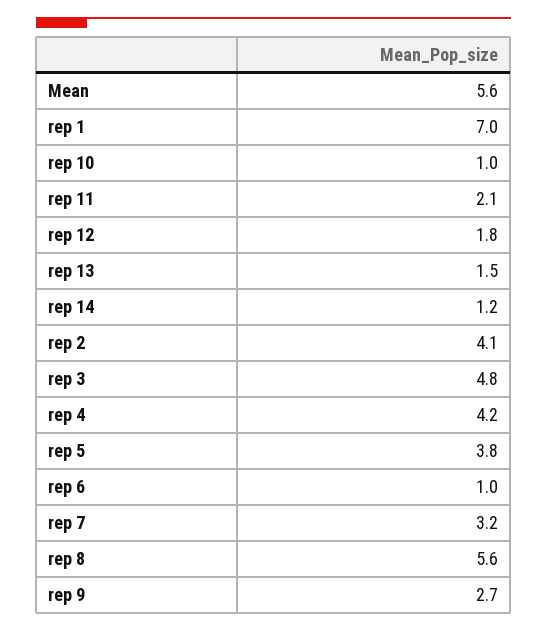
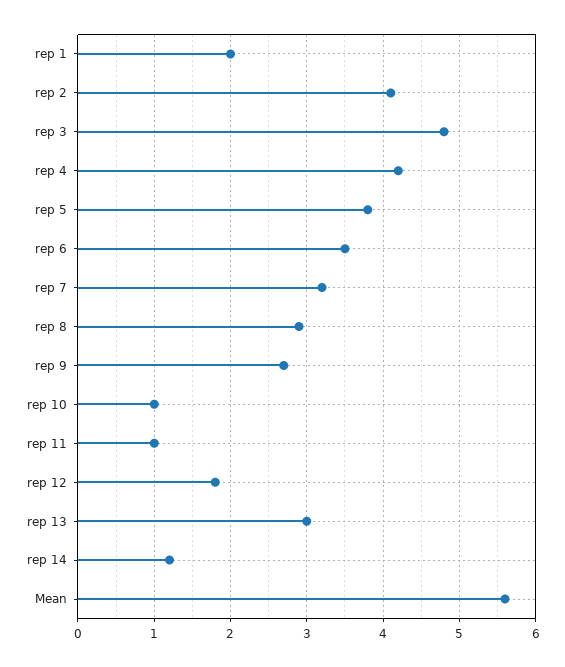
rep 1: 7 -> 2
rep 11: 2.1 -> 1
rep 13: 1.5 -> 3
rep 6: 1 -> 3.5
rep 8: 5.6 -> 2.9

